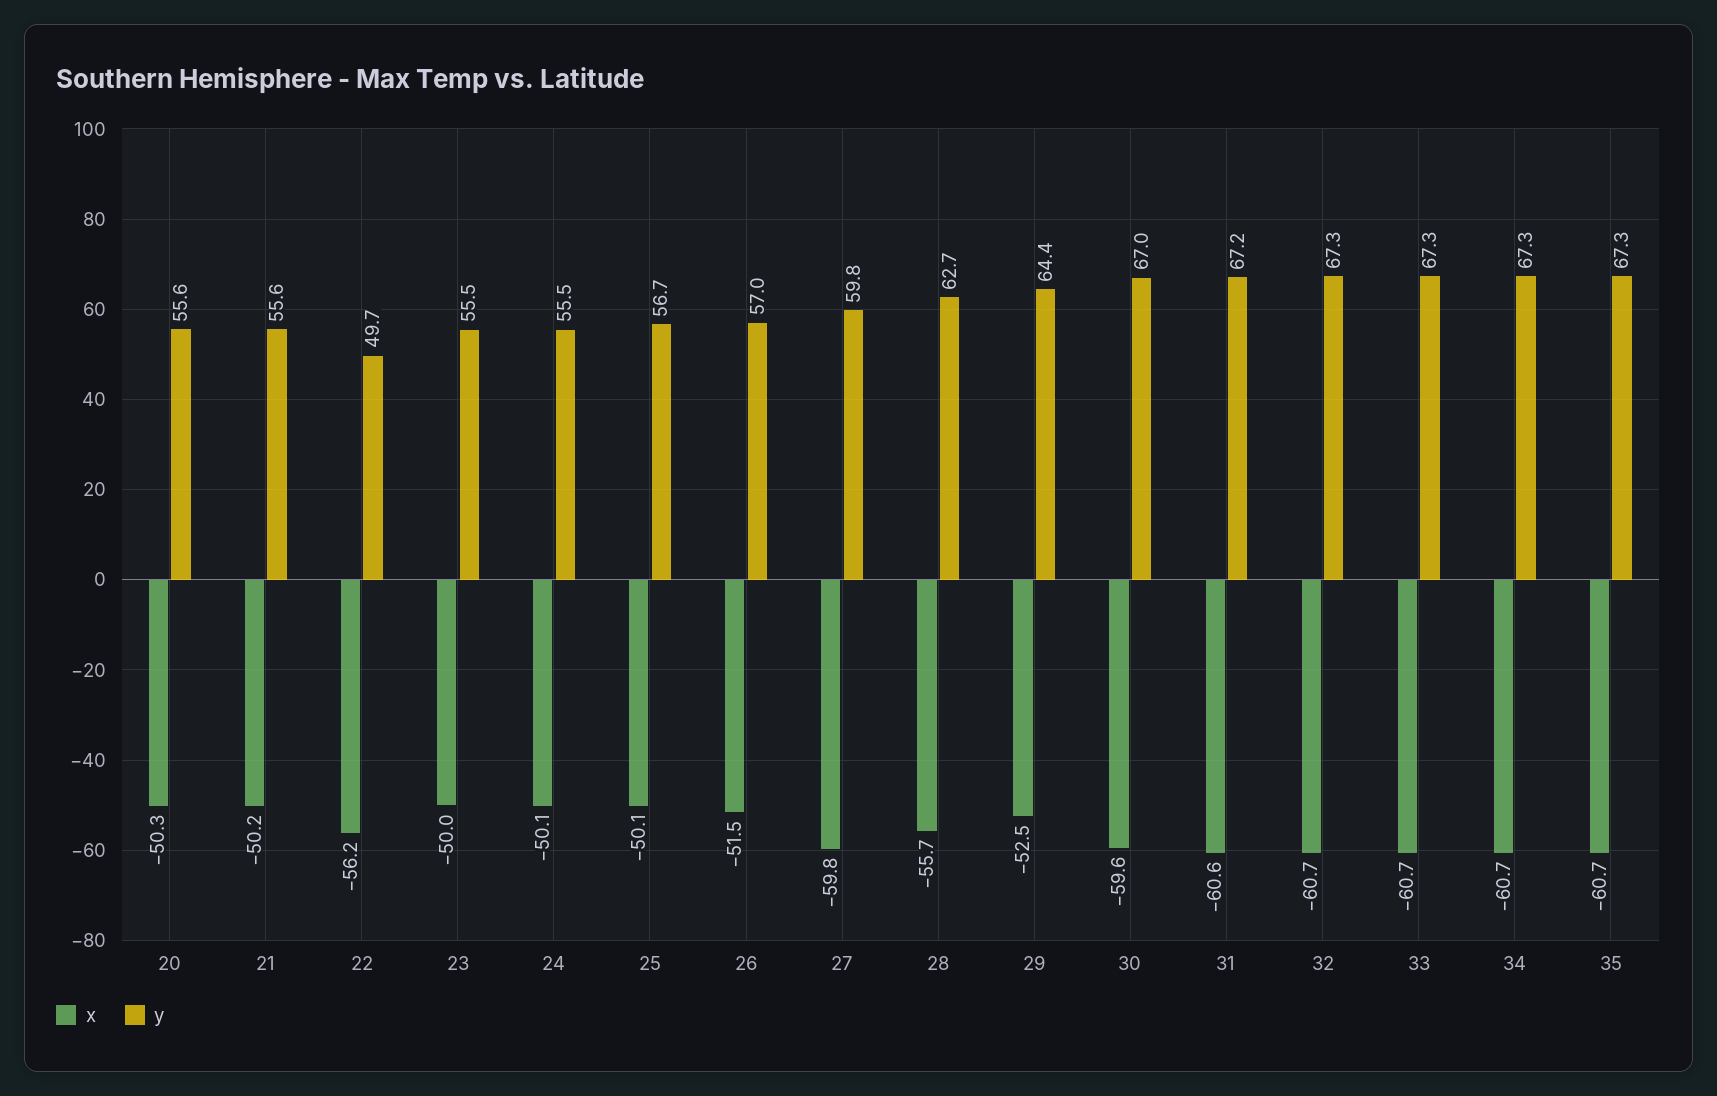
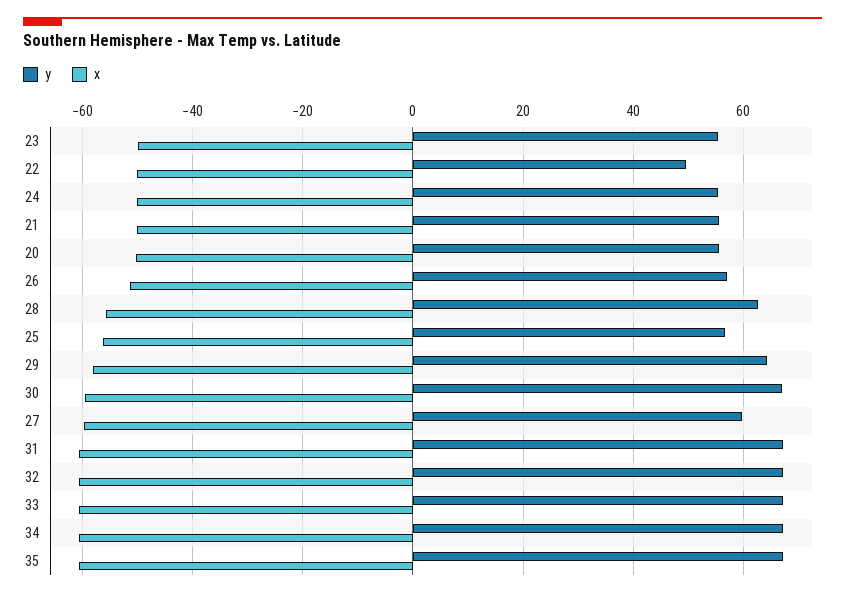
x, 22: -56.2 -> -50
x, 25: -50.1 -> -56
x, 29: -52.5 -> -58

